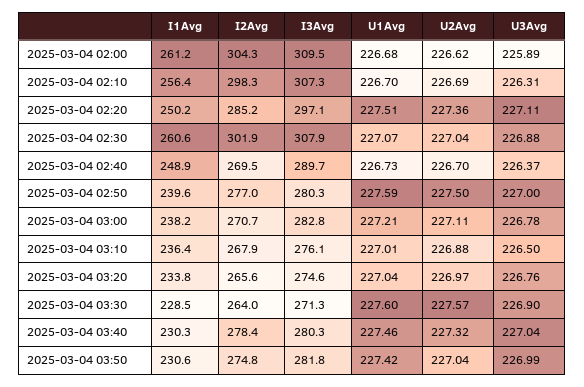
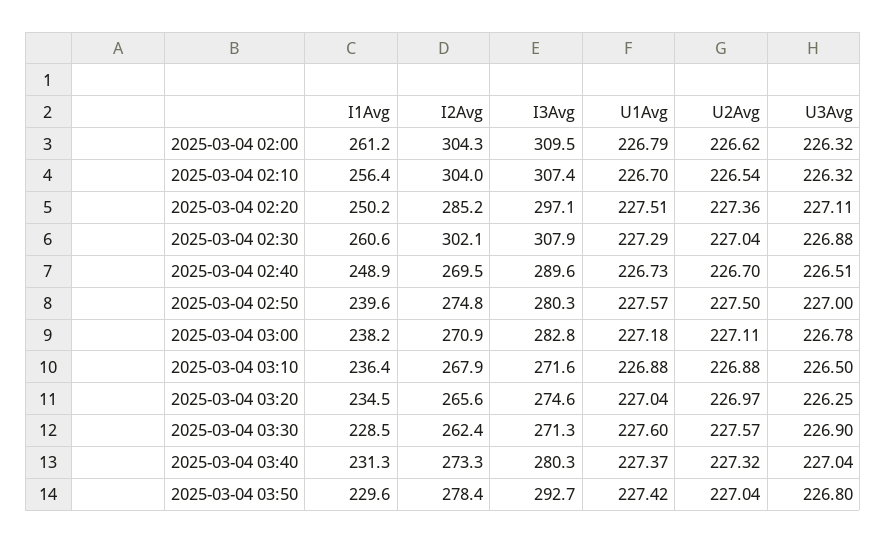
U1Avg, 2025-03-04 02:00: 226.68 -> 226.79
U3Avg, 2025-03-04 02:00: 225.89 -> 226.32
I2Avg, 2025-03-04 02:10: 298.3 -> 304
I3Avg, 2025-03-04 02:10: 307.3 -> 307.4
U2Avg, 2025-03-04 02:10: 226.69 -> 226.54
U3Avg, 2025-03-04 02:10: 226.31 -> 226.32
I2Avg, 2025-03-04 02:30: 301.9 -> 302.1
U1Avg, 2025-03-04 02:30: 227.07 -> 227.29
I3Avg, 2025-03-04 02:40: 289.7 -> 289.6
U3Avg, 2025-03-04 02:40: 226.37 -> 226.51
I2Avg, 2025-03-04 02:50: 277 -> 274.8
U1Avg, 2025-03-04 02:50: 227.59 -> 227.57
I2Avg, 2025-03-04 03:00: 270.7 -> 270.9
U1Avg, 2025-03-04 03:00: 227.21 -> 227.18
I3Avg, 2025-03-04 03:10: 276.1 -> 271.6
U1Avg, 2025-03-04 03:10: 227.01 -> 226.88
I1Avg, 2025-03-04 03:20: 233.8 -> 234.5
U3Avg, 2025-03-04 03:20: 226.76 -> 226.25
I2Avg, 2025-03-04 03:30: 264 -> 262.4
I1Avg, 2025-03-04 03:40: 230.3 -> 231.3
I2Avg, 2025-03-04 03:40: 278.4 -> 273.3
U1Avg, 2025-03-04 03:40: 227.46 -> 227.37
I1Avg, 2025-03-04 03:50: 230.6 -> 229.6
I2Avg, 2025-03-04 03:50: 274.8 -> 278.4
I3Avg, 2025-03-04 03:50: 281.8 -> 292.7
U3Avg, 2025-03-04 03:50: 226.99 -> 226.8

